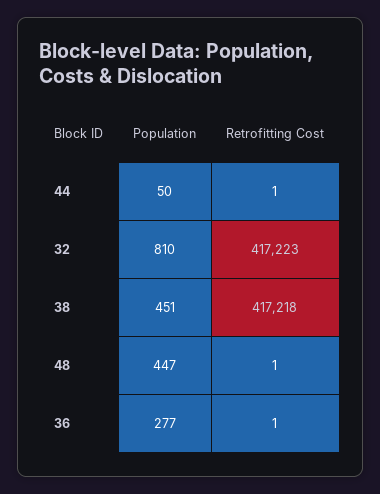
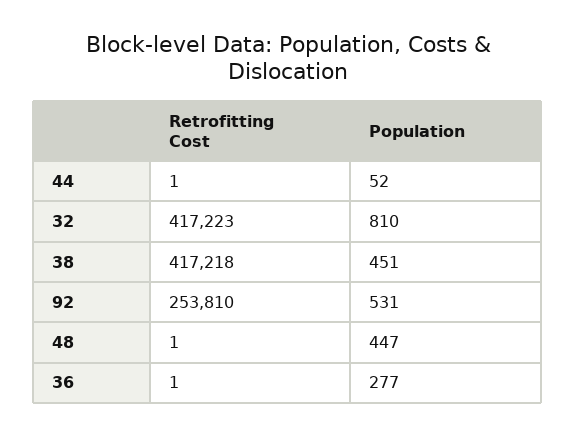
Population, 44: 50 -> 52
Retrofitting Cost, 92: none -> 253810
Population, 92: none -> 531

